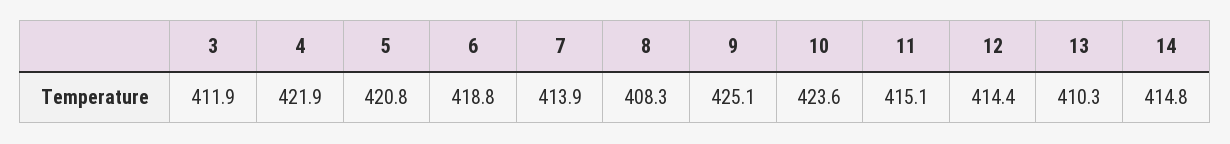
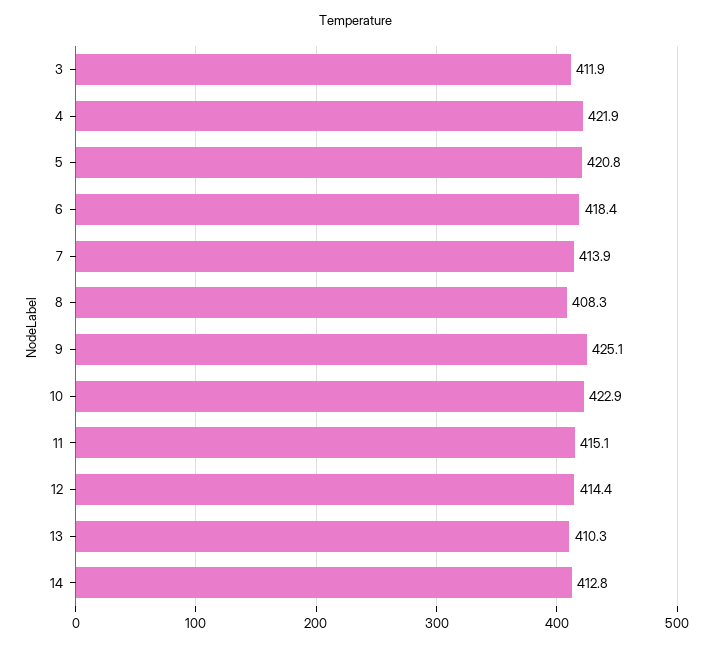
6: 418.8 -> 418.4
10: 423.6 -> 422.9
14: 414.8 -> 412.8

